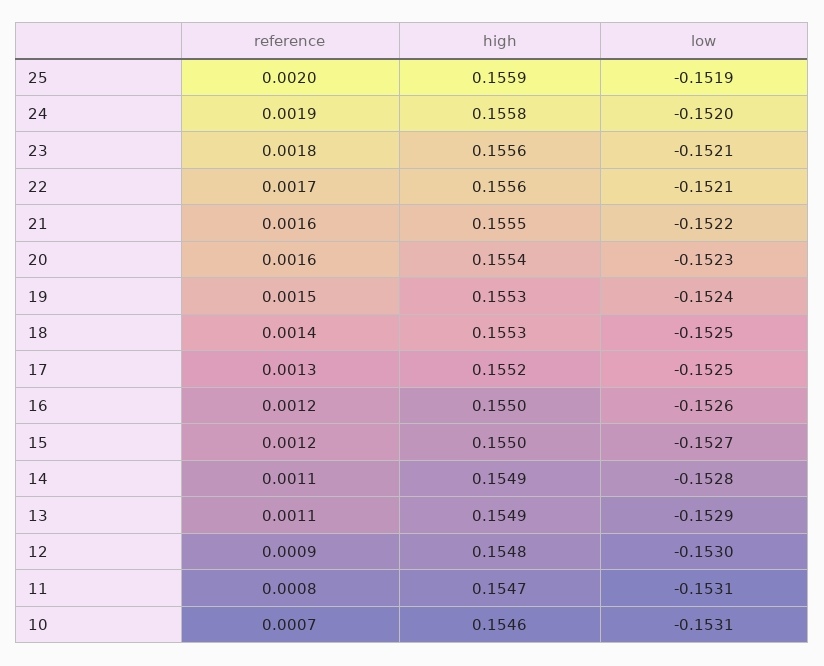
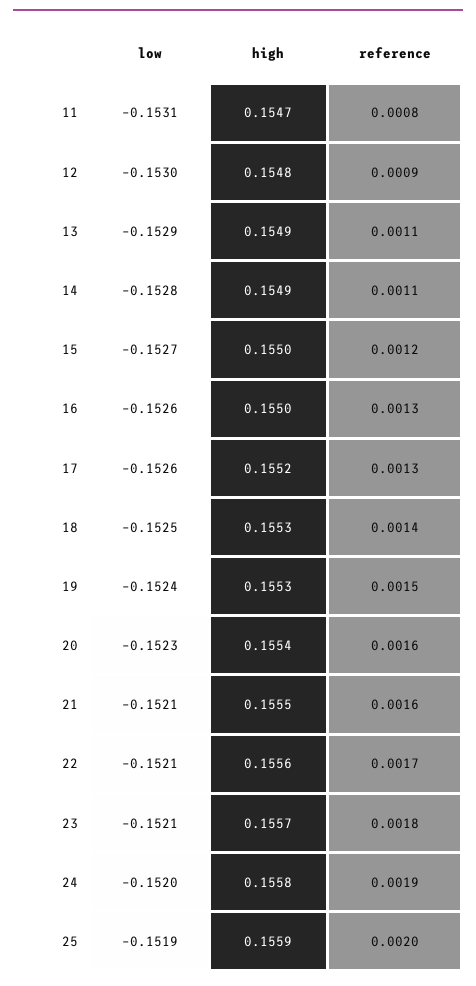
high, 23: 0.1556 -> 0.1557
low, 21: -0.1522 -> -0.1521
low, 17: -0.1525 -> -0.1526
reference, 16: 0.0012 -> 0.0013
reference, 10: 0.0007 -> none
high, 10: 0.1546 -> none
low, 10: -0.1531 -> none

